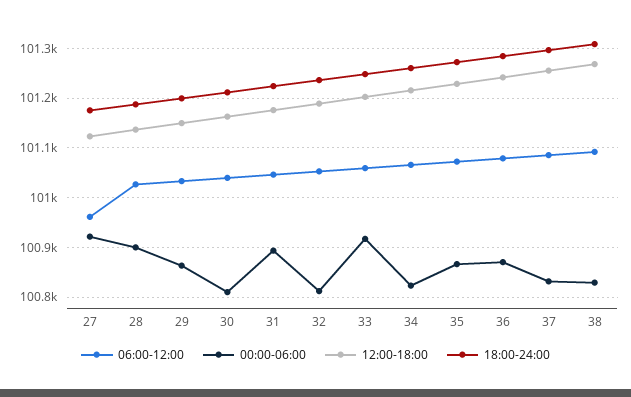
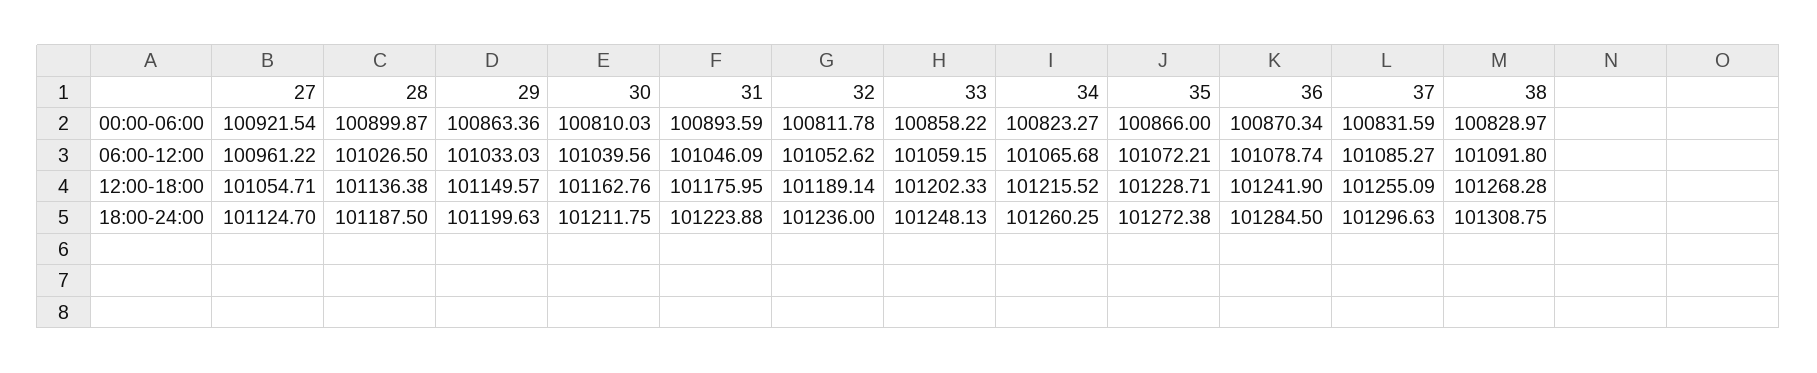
12:00-18:00, 27: 101120 -> 101054.71
18:00-24:00, 27: 101180 -> 101124.7
00:00-06:00, 33: 100920 -> 100858.22

